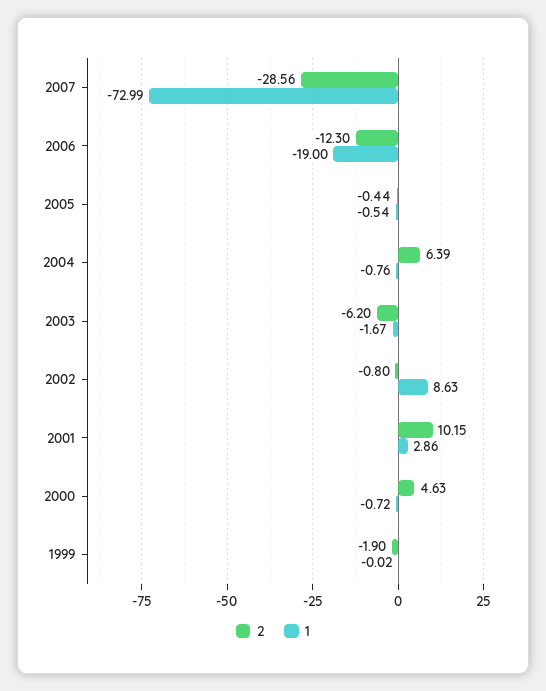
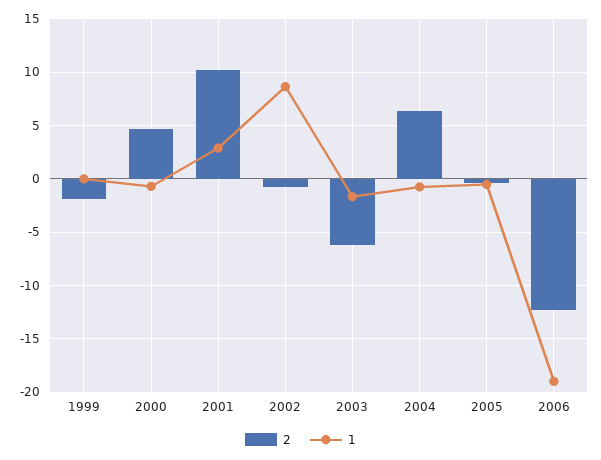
2, 2007: -28.56 -> none
1, 2007: -72.99 -> none

